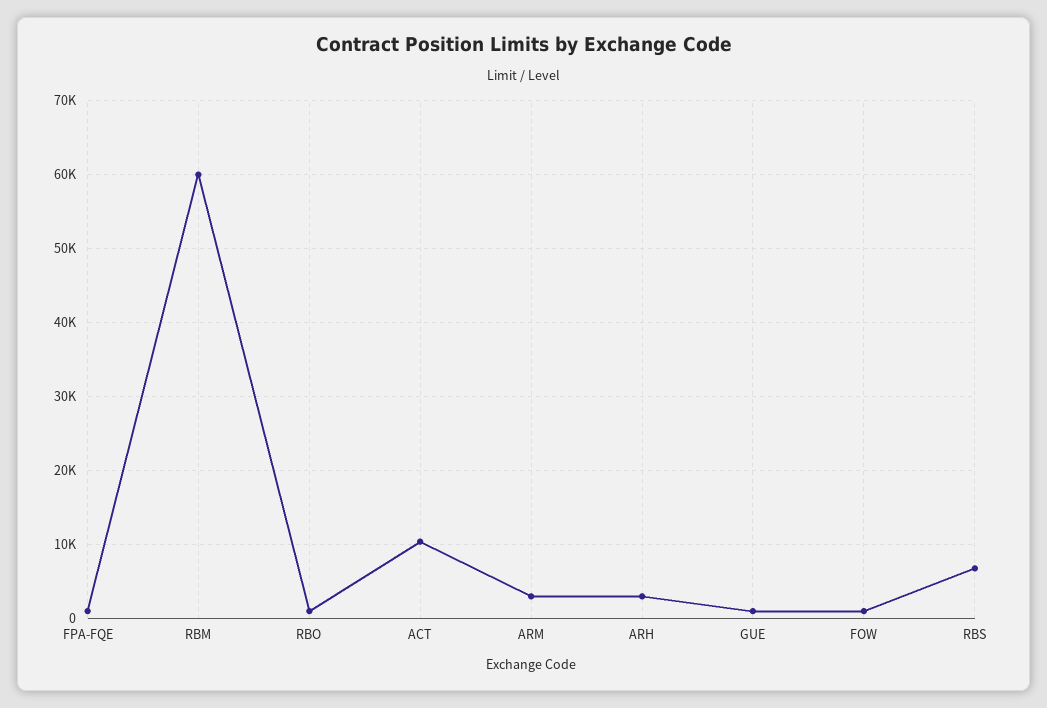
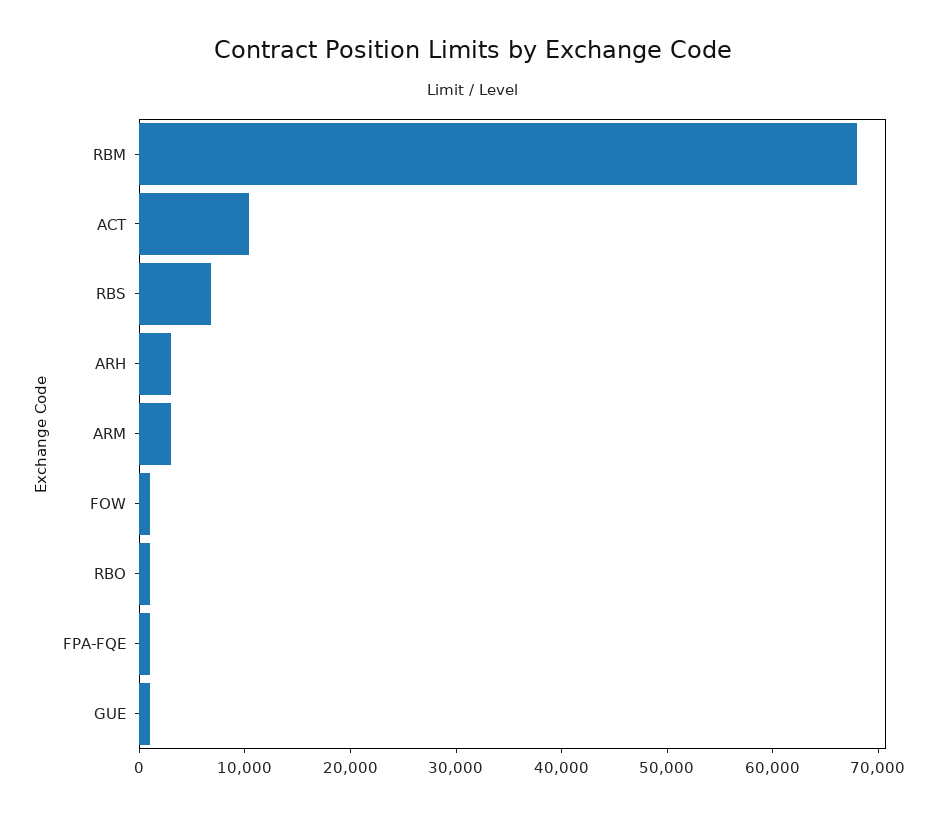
RBM: 60000 -> 68000

